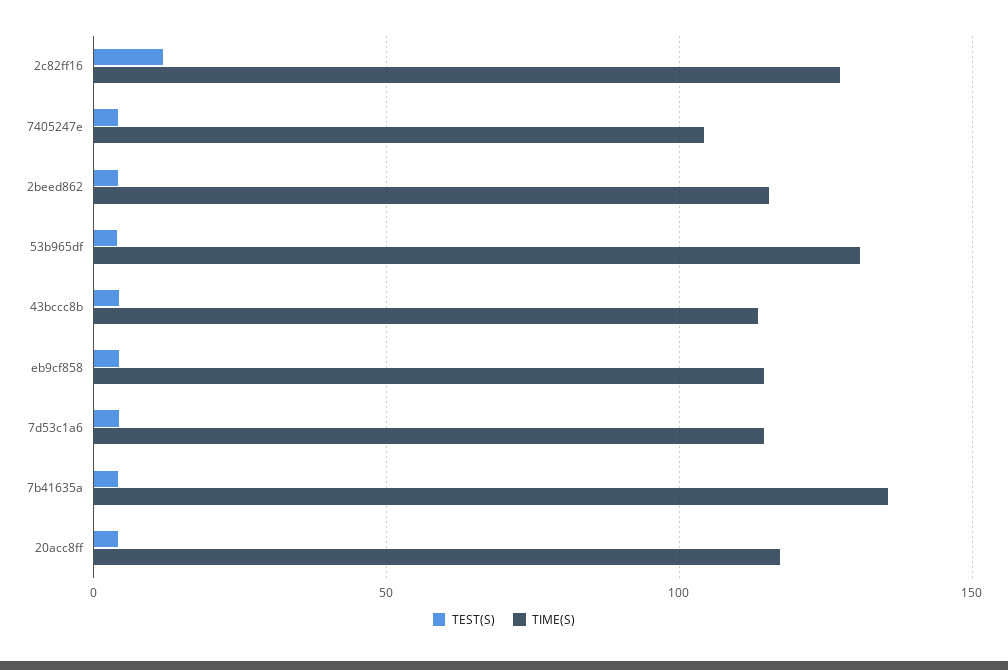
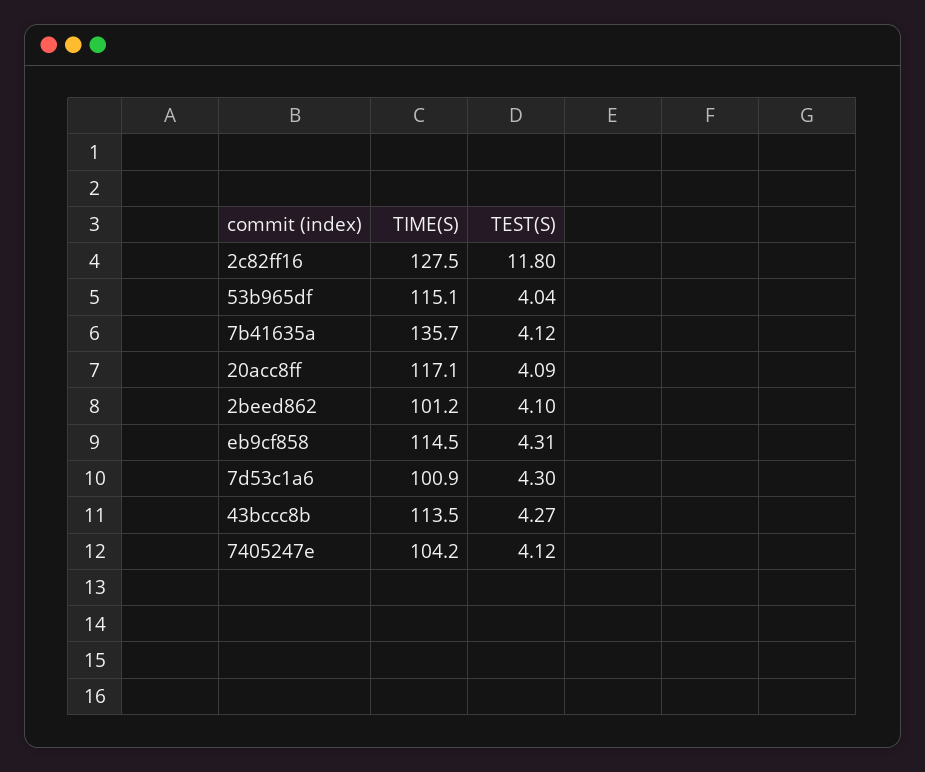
TIME(S), 2beed862: 115 -> 101.2
TIME(S), 53b965df: 130 -> 115.1
TIME(S), 7d53c1a6: 115 -> 100.9

